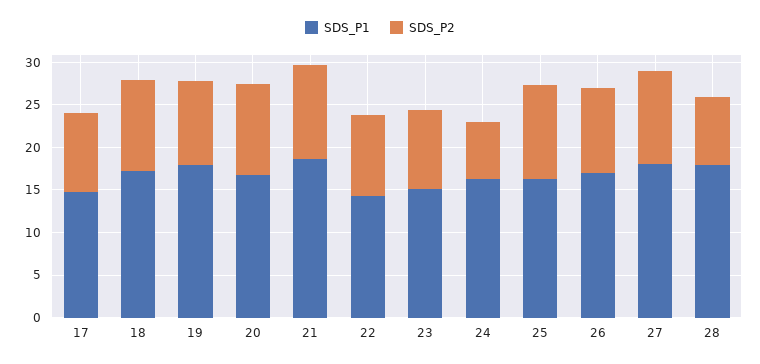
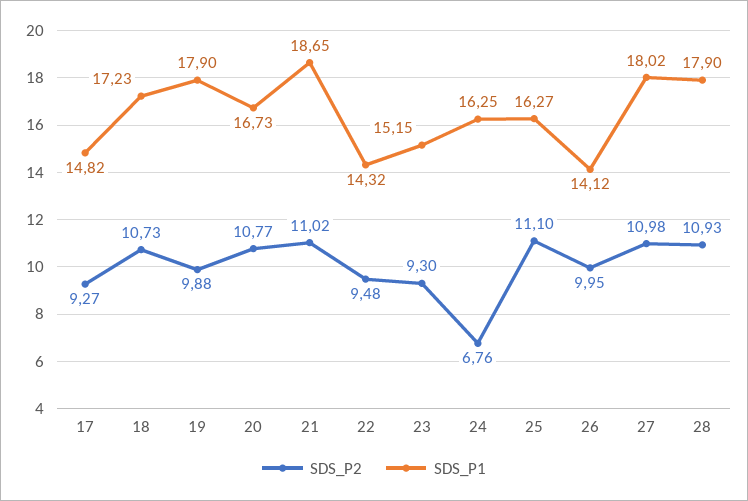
SDS_P1, 26: 17 -> 14.12
SDS_P2, 28: 8 -> 10.93

